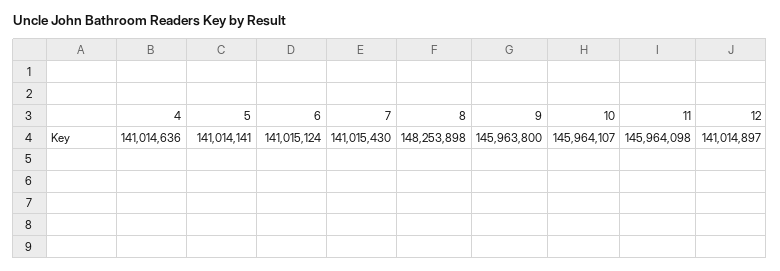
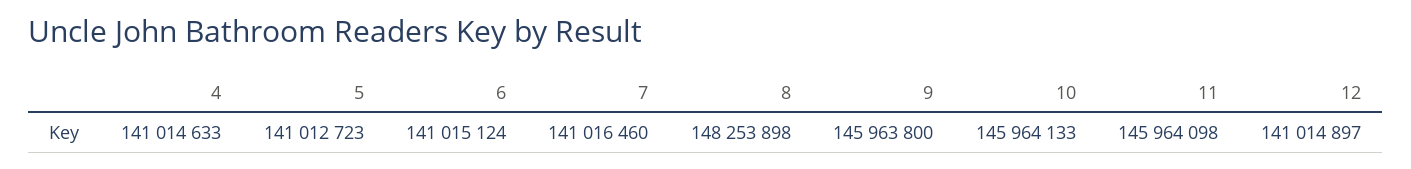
4: 141014636 -> 141014633
5: 141014141 -> 141012723
7: 141015430 -> 141016460
10: 145964107 -> 145964133

